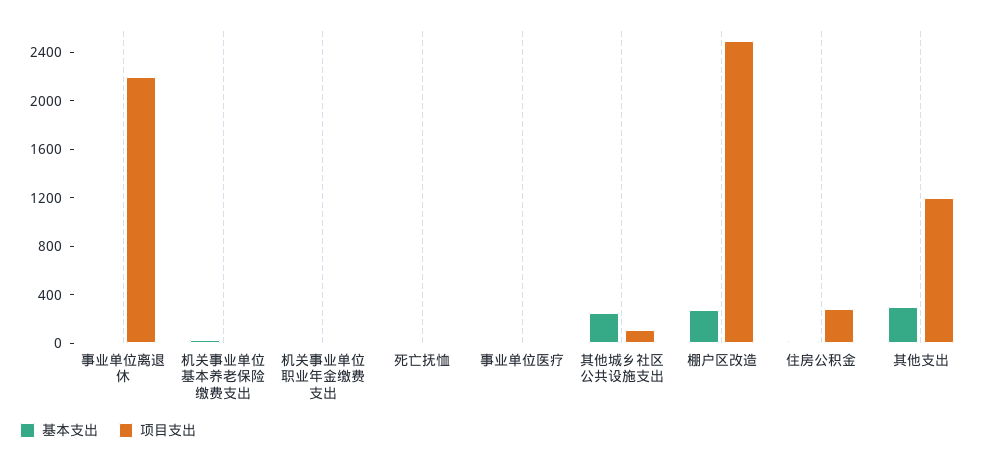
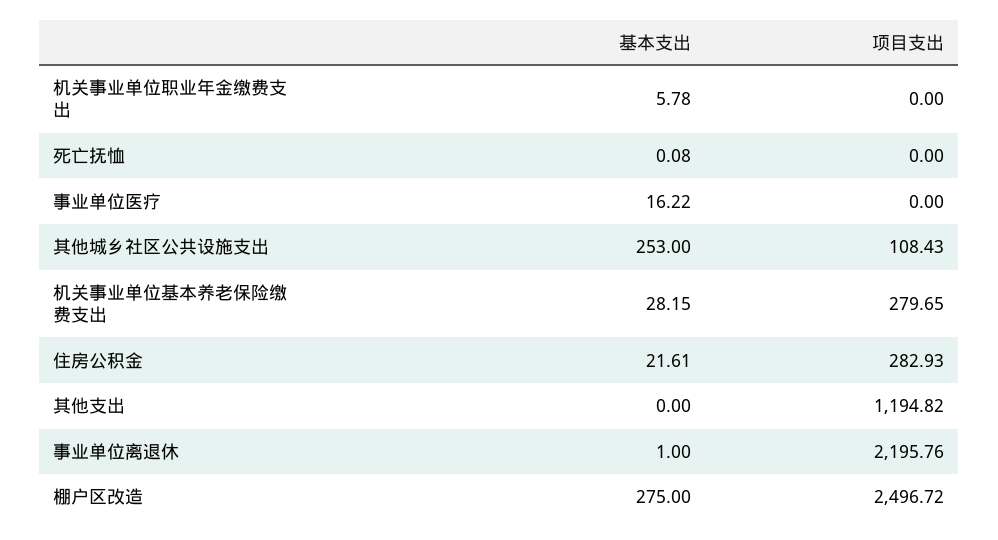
项目支出, 机关事业单位基本养老保险缴费支出: 0 -> 279.65
基本支出, 其他支出: 300 -> 0

